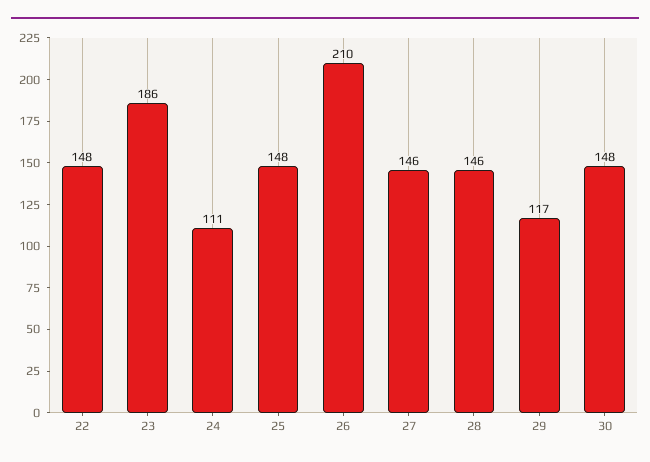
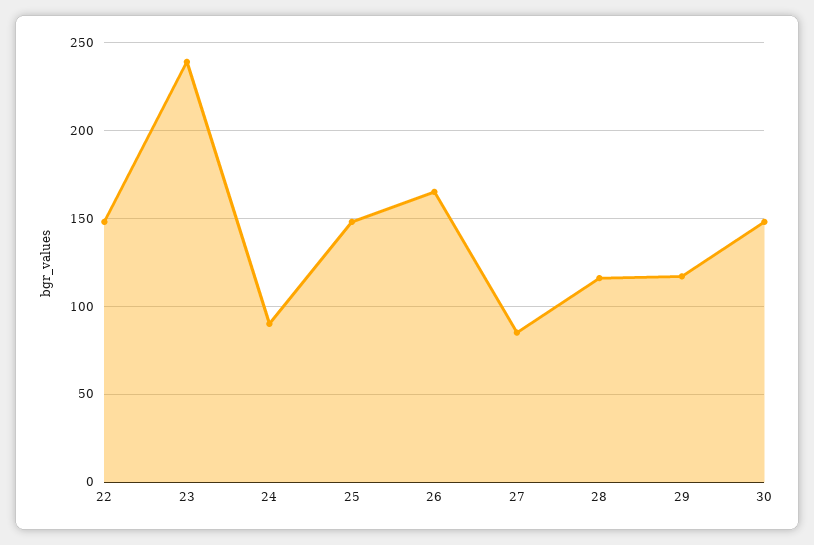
23: 186 -> 240
24: 111 -> 90
26: 210 -> 165
27: 146 -> 85
28: 146 -> 115

